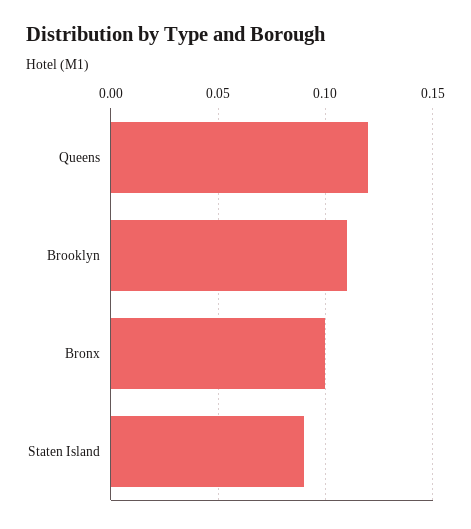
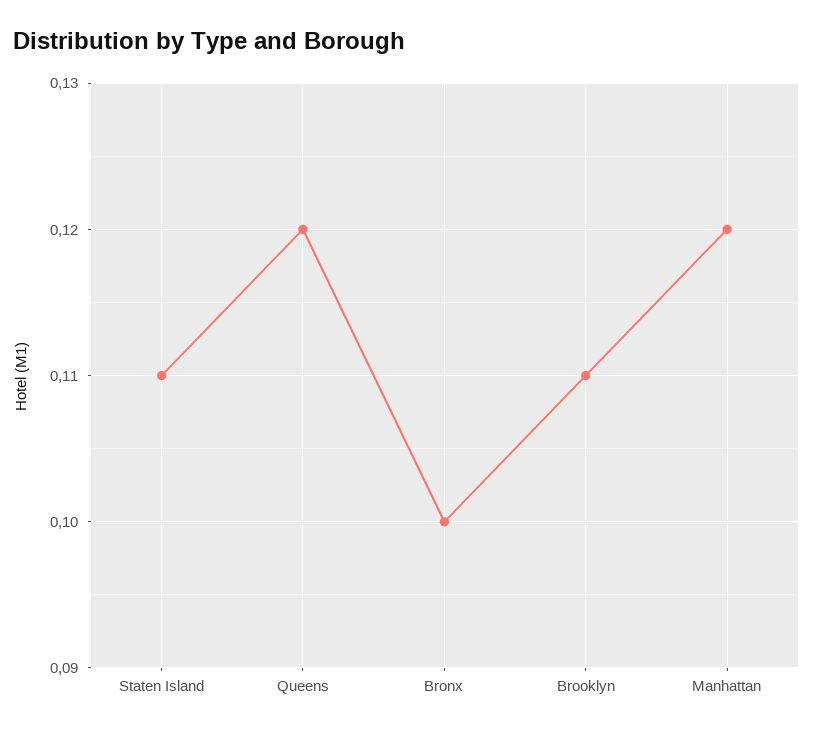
Staten Island: 0.09 -> 0.11
Manhattan: none -> 0.12

